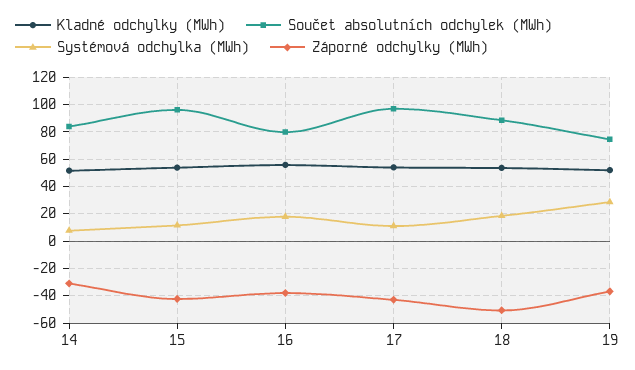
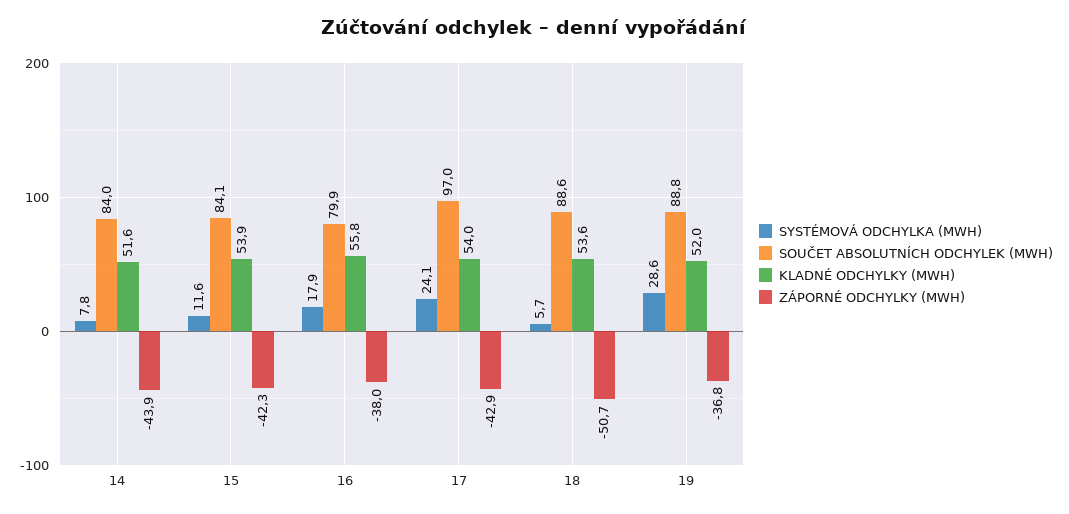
Záporné odchylky (MWh), 14: -30 -> -43.9
Součet absolutních odchylek (MWh), 15: 95 -> 84.1
Systémová odchylka (MWh), 17: 10 -> 24.1
Systémová odchylka (MWh), 18: 20 -> 5.7
Součet absolutních odchylek (MWh), 19: 75 -> 88.8

